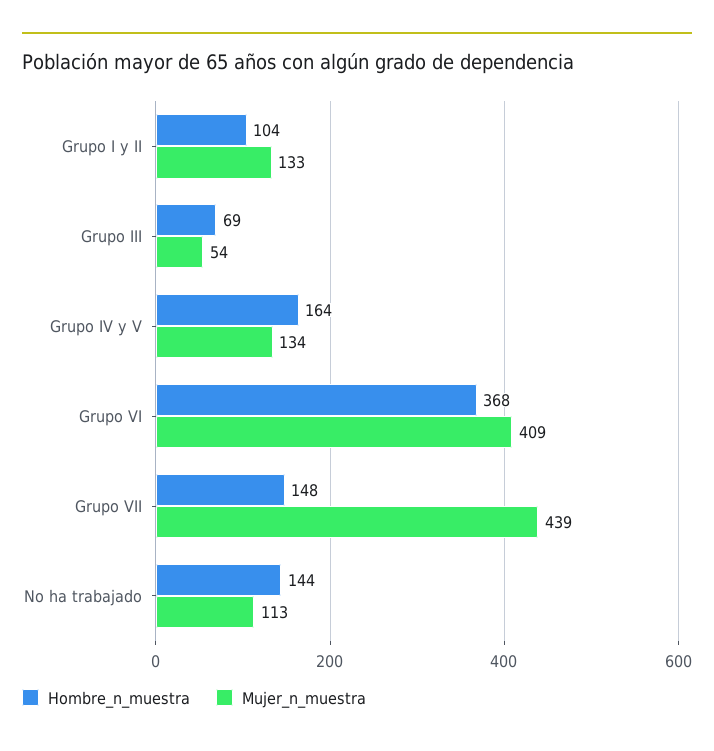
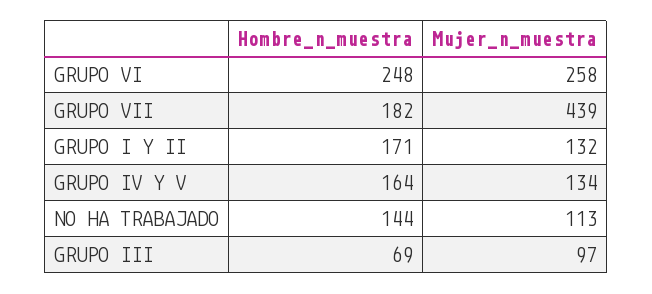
Hombre_n_muestra, Grupo I y II: 104 -> 171
Mujer_n_muestra, Grupo I y II: 133 -> 132
Mujer_n_muestra, Grupo III: 54 -> 97
Hombre_n_muestra, Grupo VI: 368 -> 248
Mujer_n_muestra, Grupo VI: 409 -> 258
Hombre_n_muestra, Grupo VII: 148 -> 182

